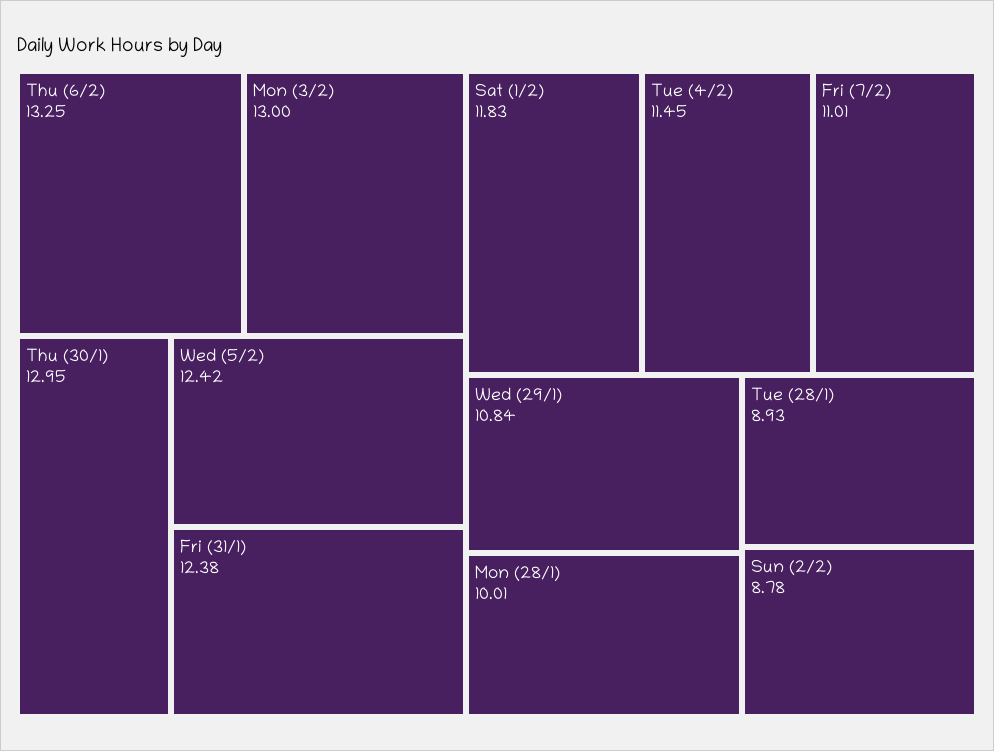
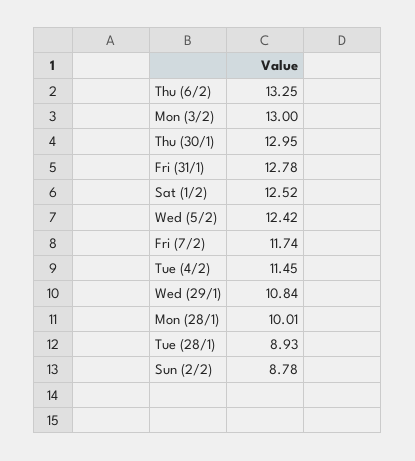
Fri (31/1): 12.38 -> 12.78
Sat (1/2): 11.83 -> 12.52
Fri (7/2): 11.01 -> 11.74

